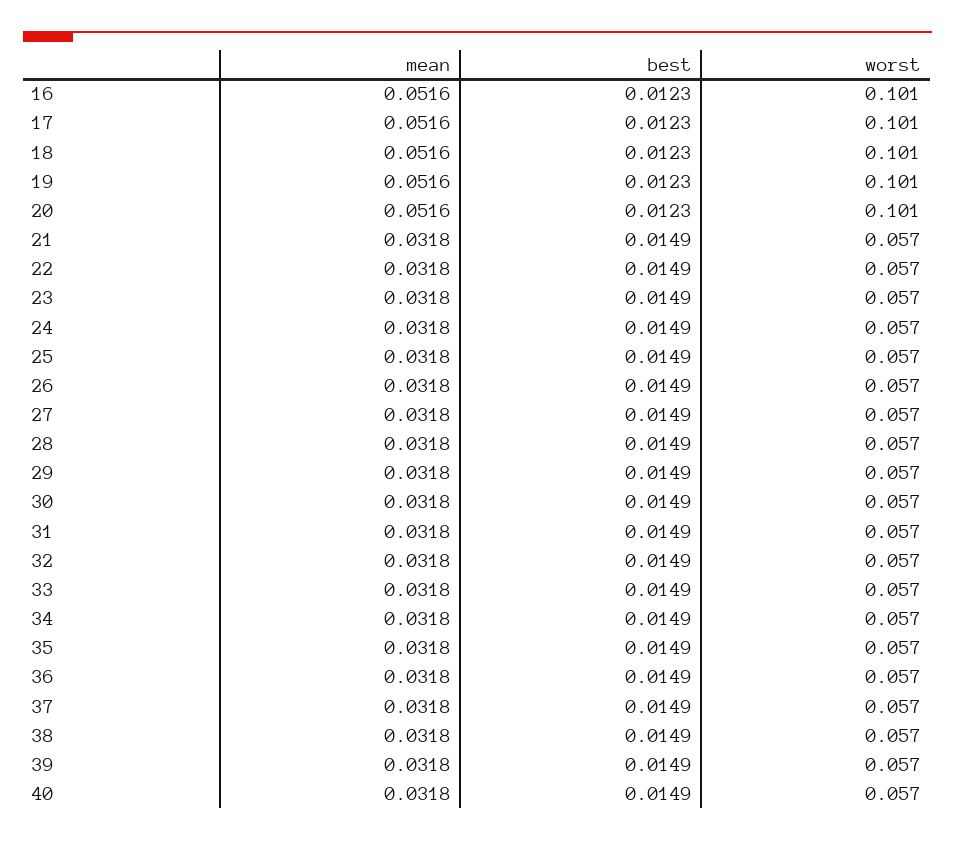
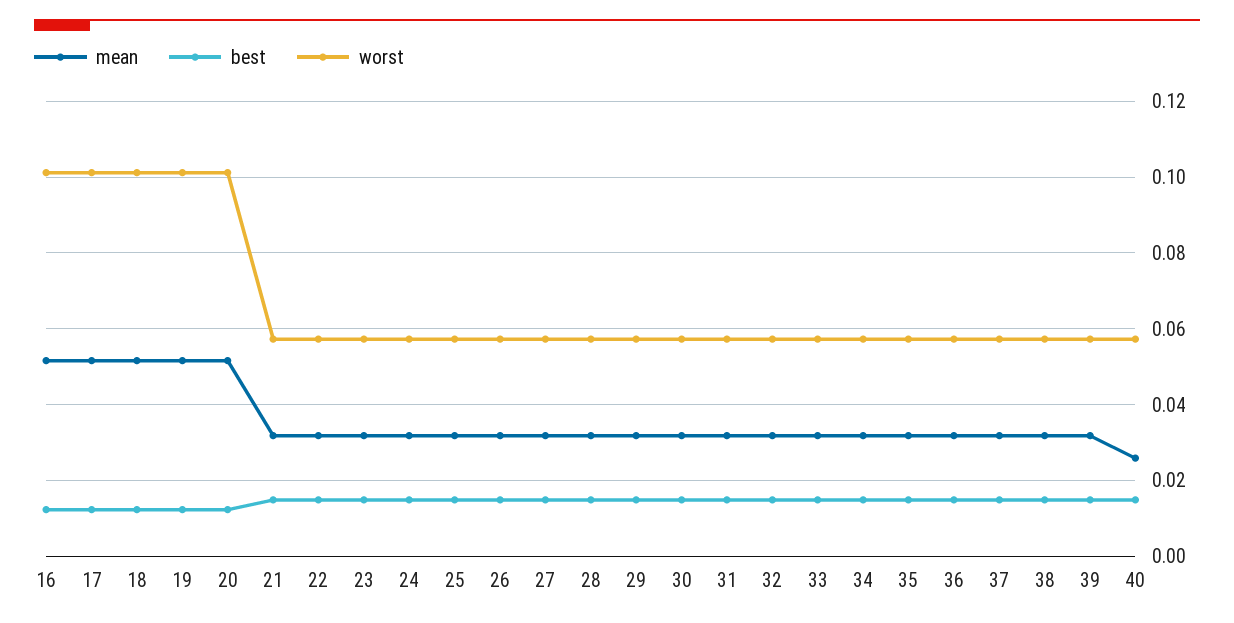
mean, 40: 0.0318 -> 0.026

